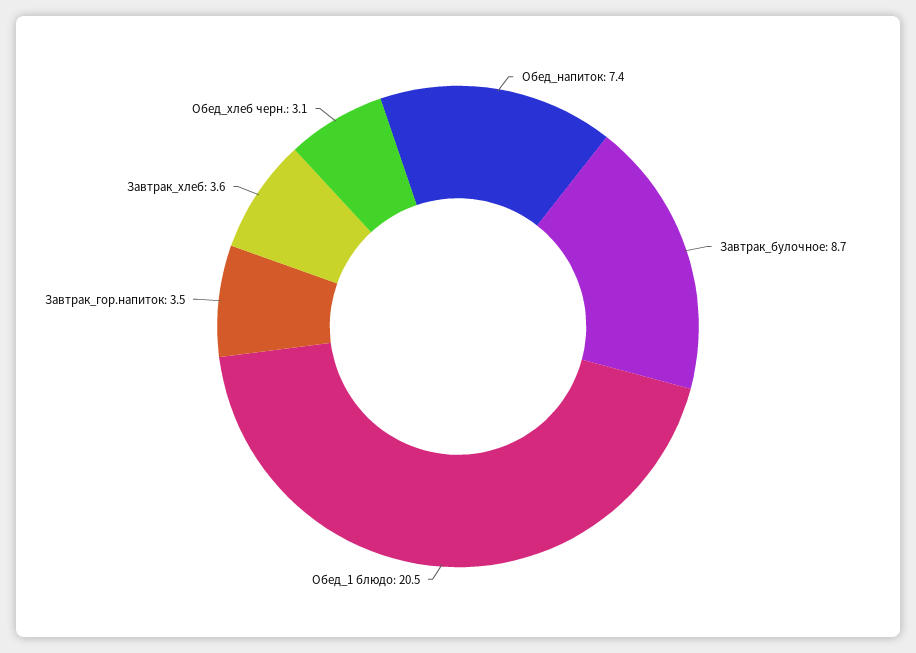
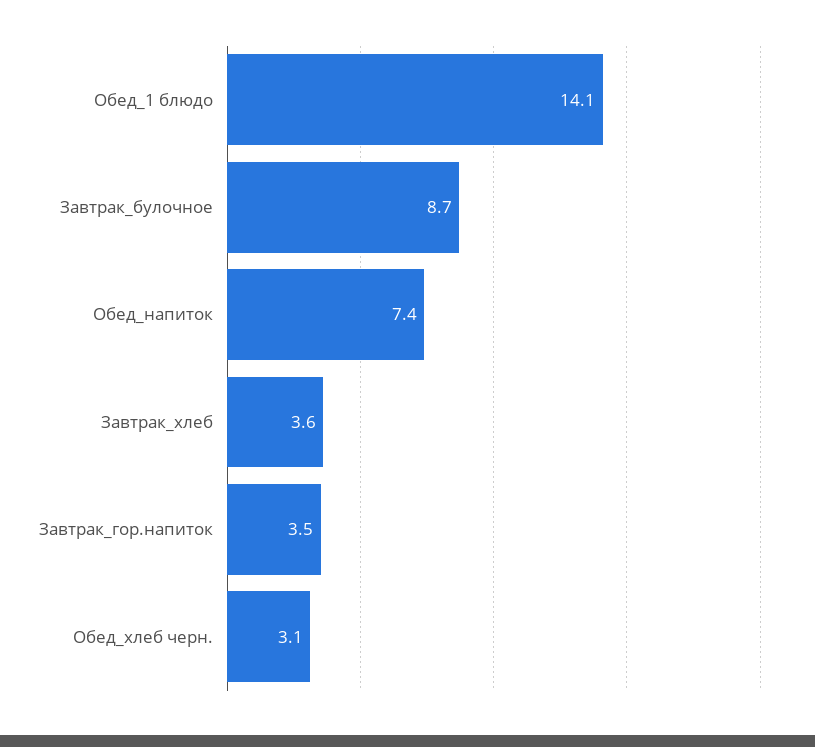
Обед_1 блюдо: 20.5 -> 14.1

